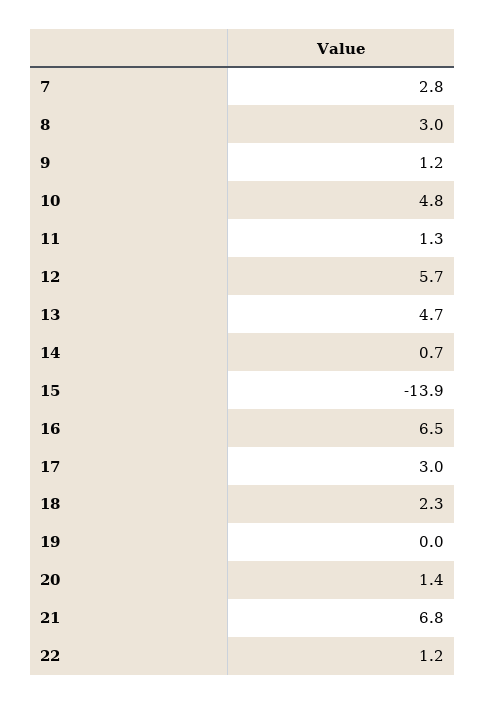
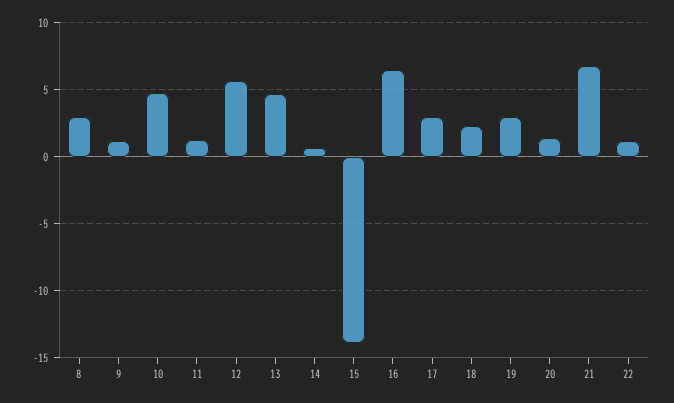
7: 2.8 -> none
19: 0 -> 3

